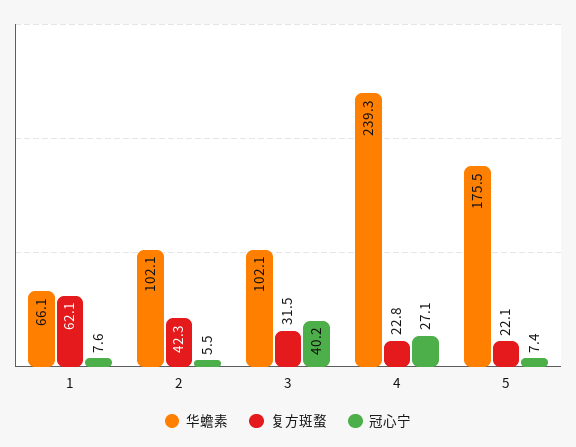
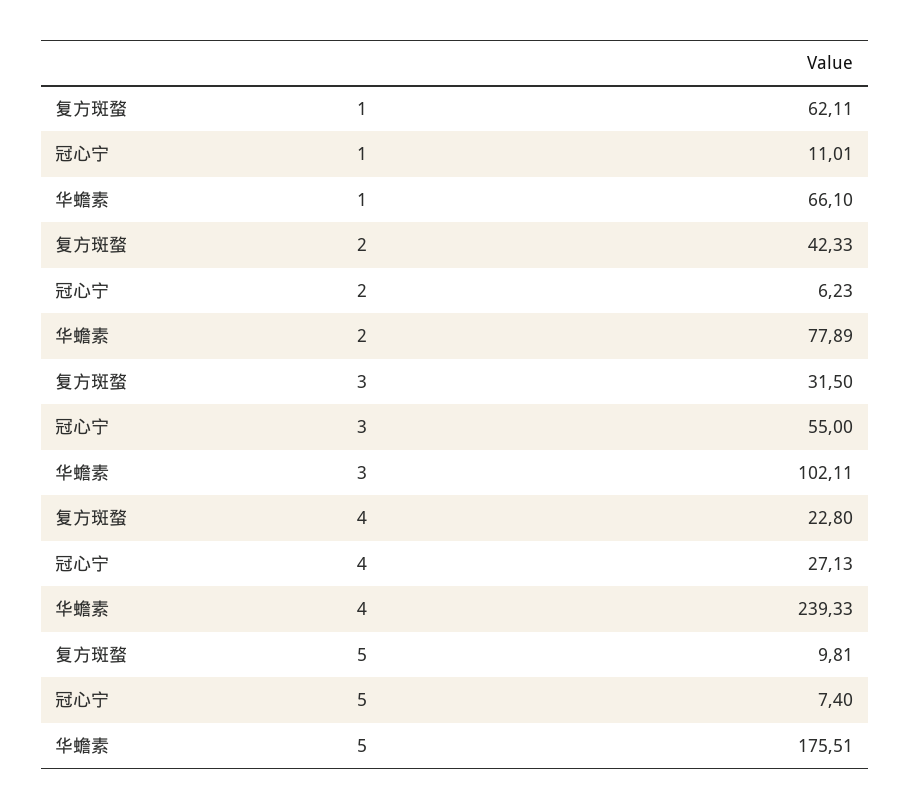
冠心宁, 1: 7.6 -> 11.01
华蟾素, 2: 102.1 -> 77.89
冠心宁, 2: 5.5 -> 6.23
冠心宁, 3: 40.2 -> 55
复方斑蝥, 5: 22.1 -> 9.81

